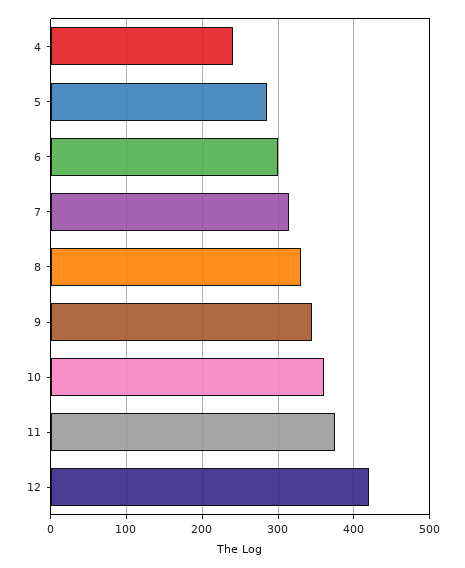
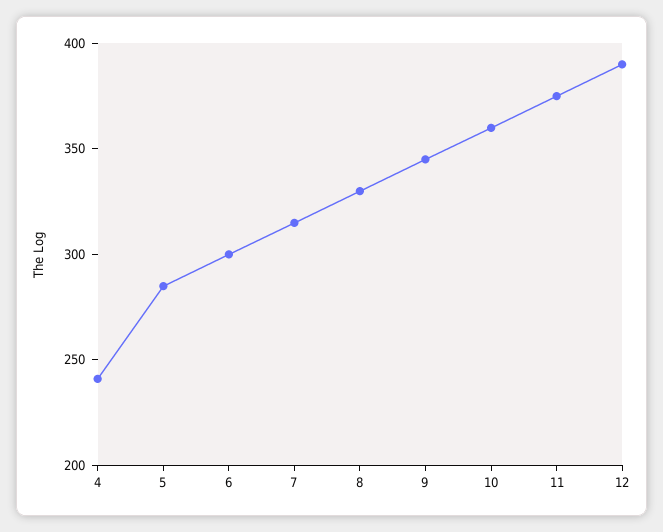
12: 420 -> 390

